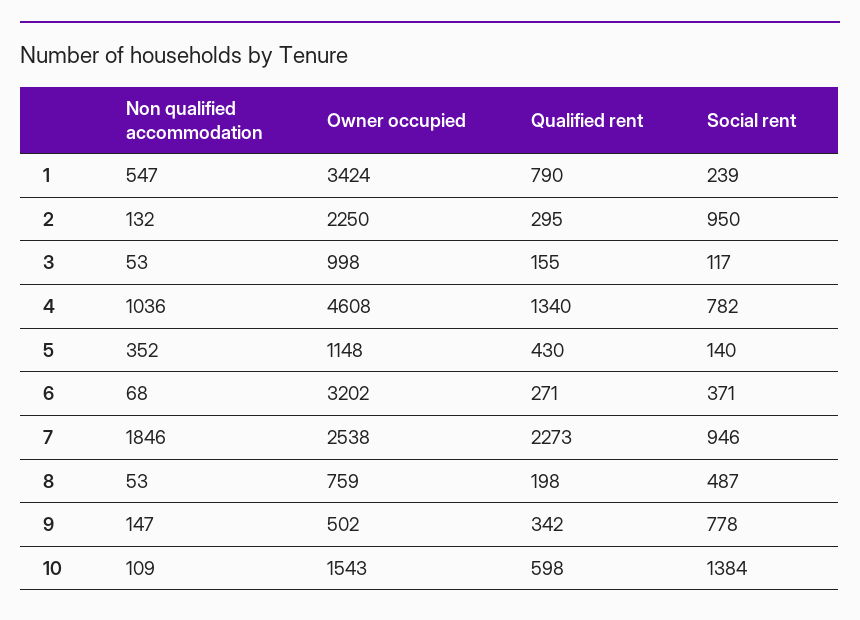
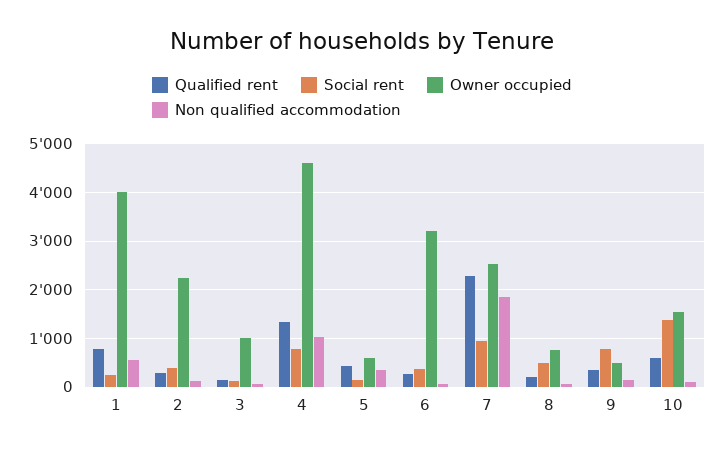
Owner occupied, 1: 3424 -> 4000
Social rent, 2: 950 -> 400
Owner occupied, 5: 1148 -> 600

